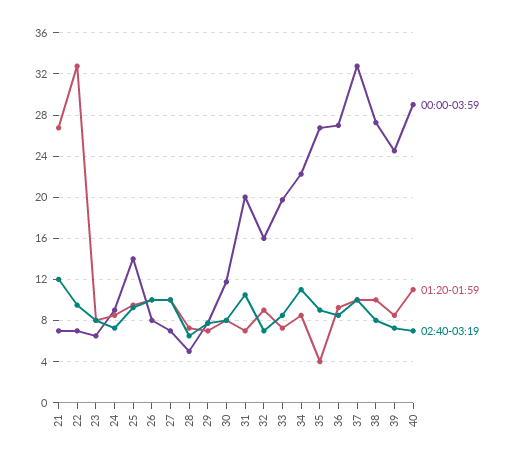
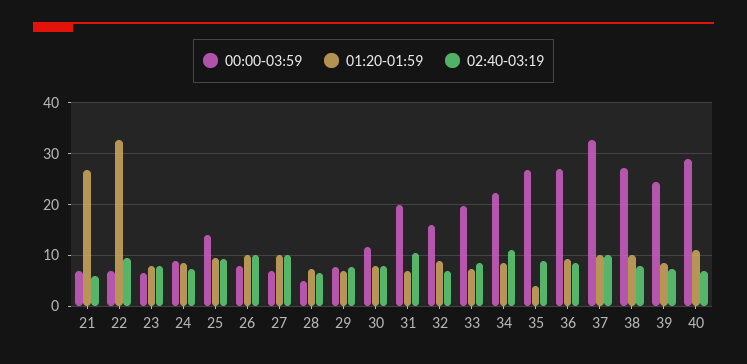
02:40-03:19, 21: 12 -> 6

